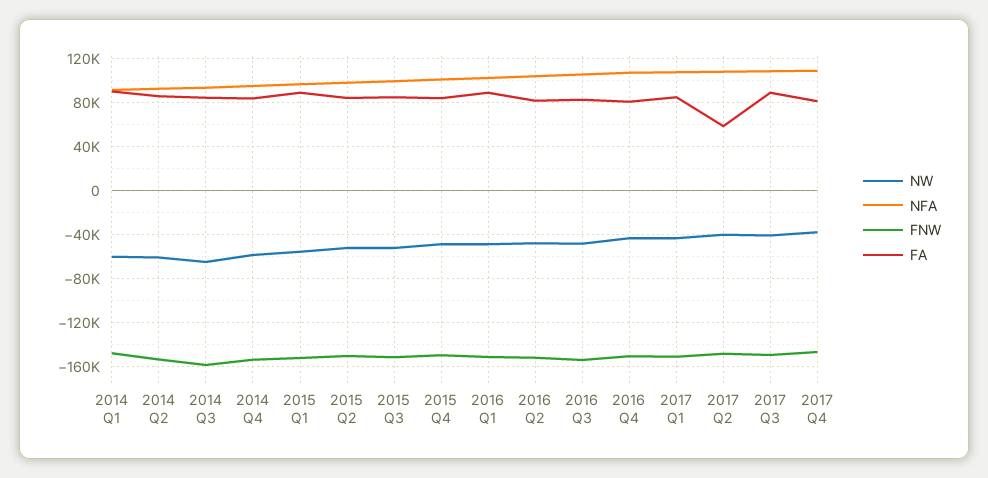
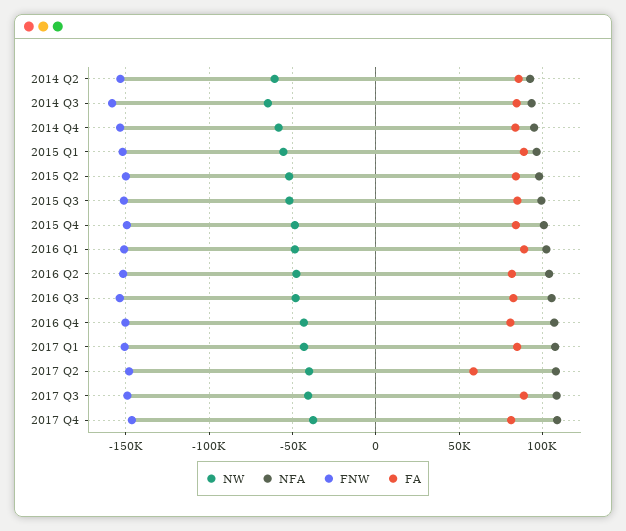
NW, 2014 Q1: -60000 -> none
NFA, 2014 Q1: 90000 -> none
FNW, 2014 Q1: -150000 -> none
FA, 2014 Q1: 90000 -> none

